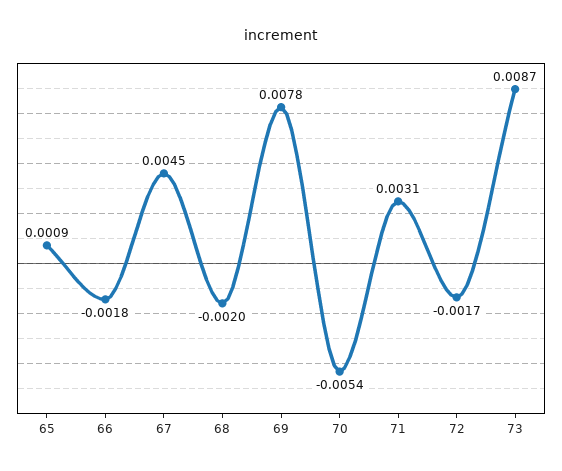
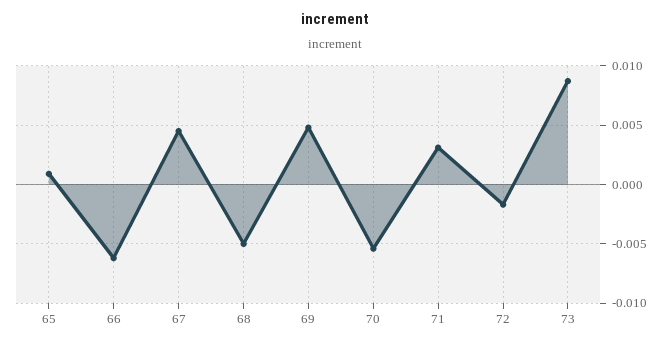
66: -0.0018 -> -0.006
68: -0.002 -> -0.005
69: 0.0078 -> 0.005

